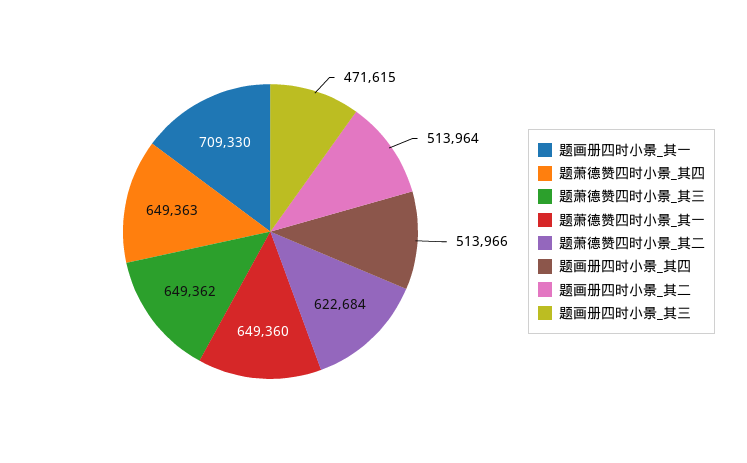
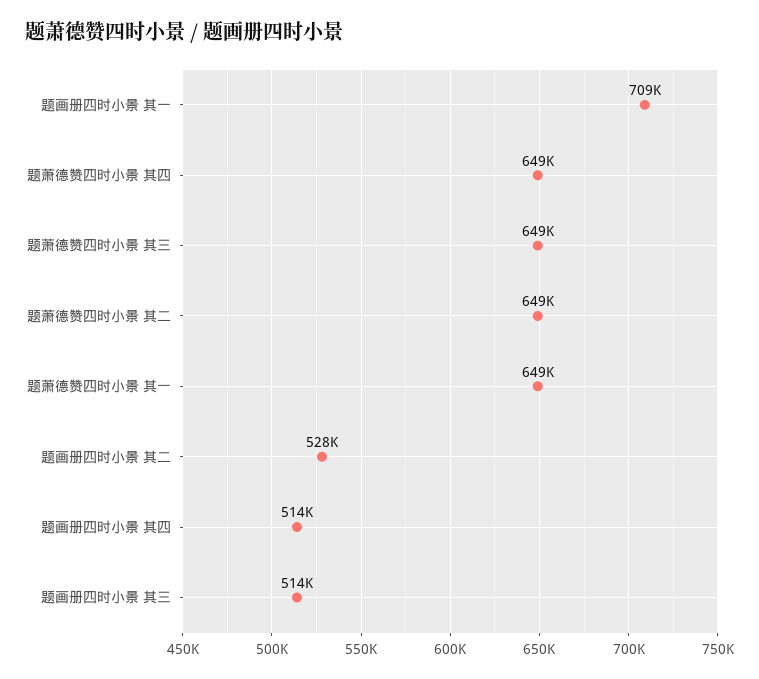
题萧德赞四时小景_其二: 622684 -> 649000
题画册四时小景_其二: 513964 -> 528000
题画册四时小景_其三: 471615 -> 514000

